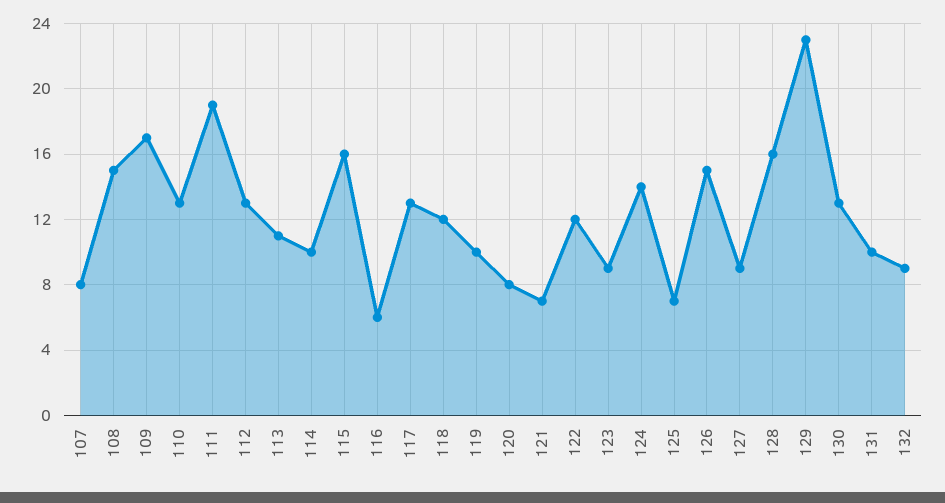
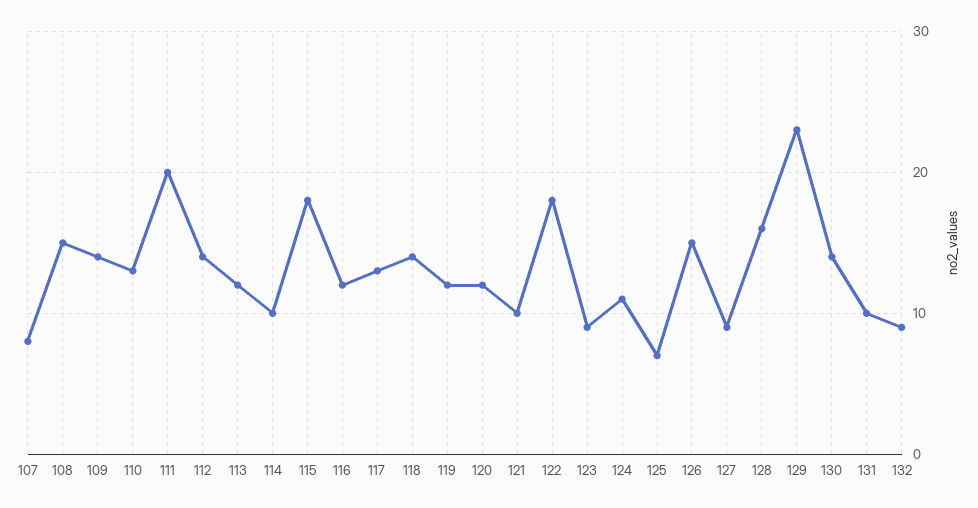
109: 17 -> 14
111: 19 -> 20
112: 13 -> 14
113: 11 -> 12
115: 16 -> 18
116: 6 -> 12
118: 12 -> 14
119: 10 -> 12
120: 8 -> 12
121: 7 -> 10
122: 12 -> 18
124: 14 -> 11
130: 13 -> 14

